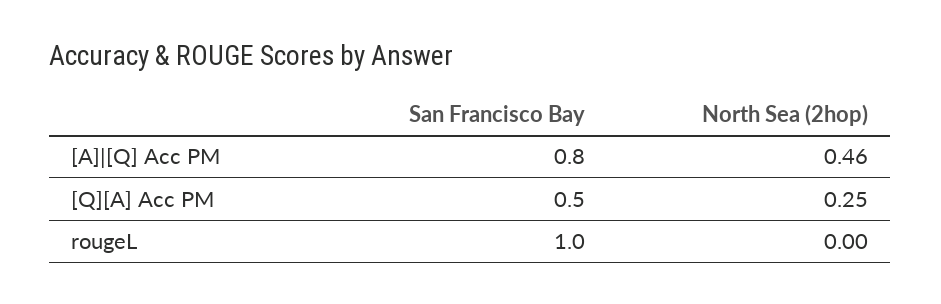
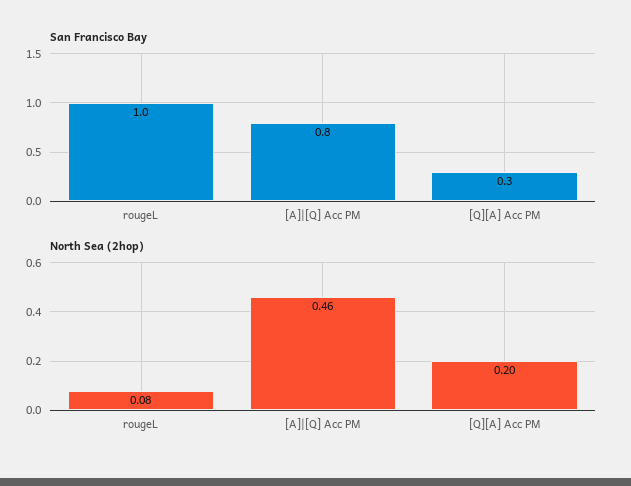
San Francisco Bay, [Q][A] Acc PM: 0.5 -> 0.3
North Sea (2hop), [Q][A] Acc PM: 0.25 -> 0.2
North Sea (2hop), rougeL: 0 -> 0.08

